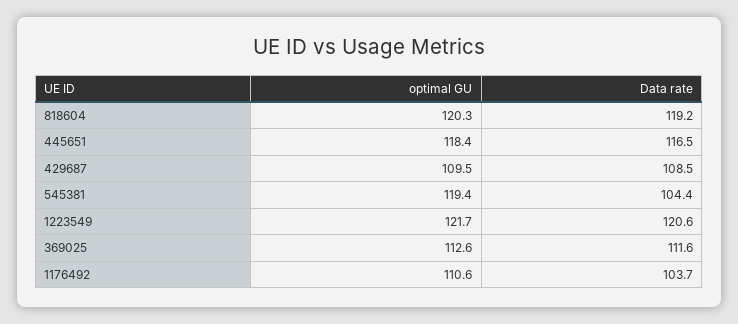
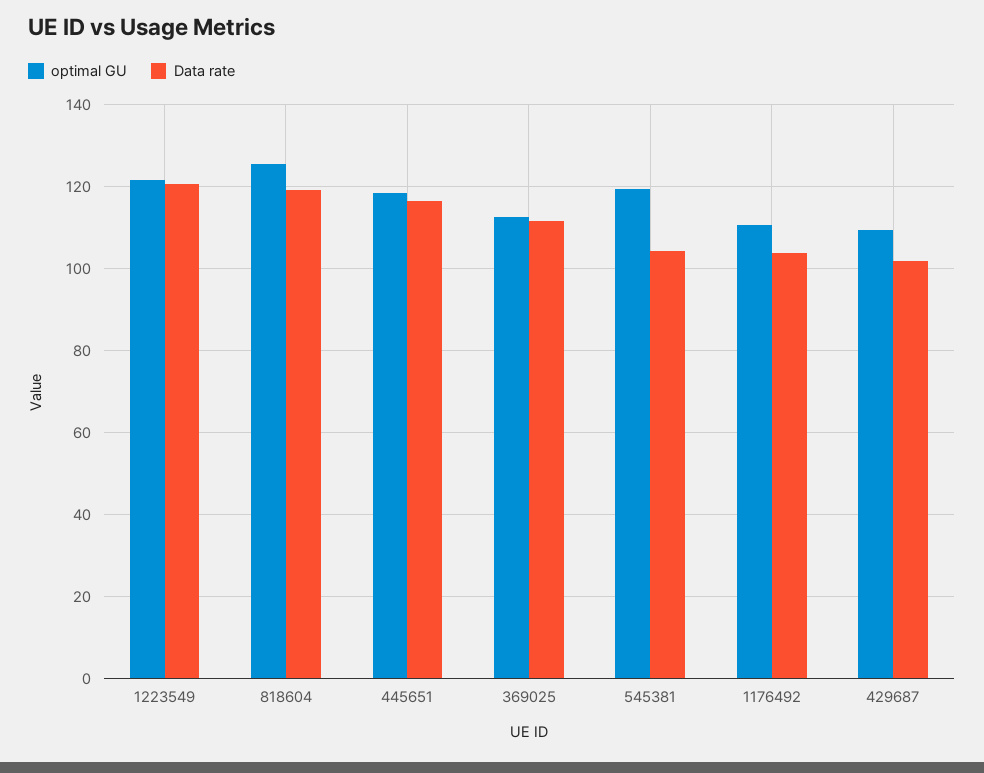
optimal GU, 818604: 120.3 -> 126
Data rate, 429687: 108.5 -> 102

